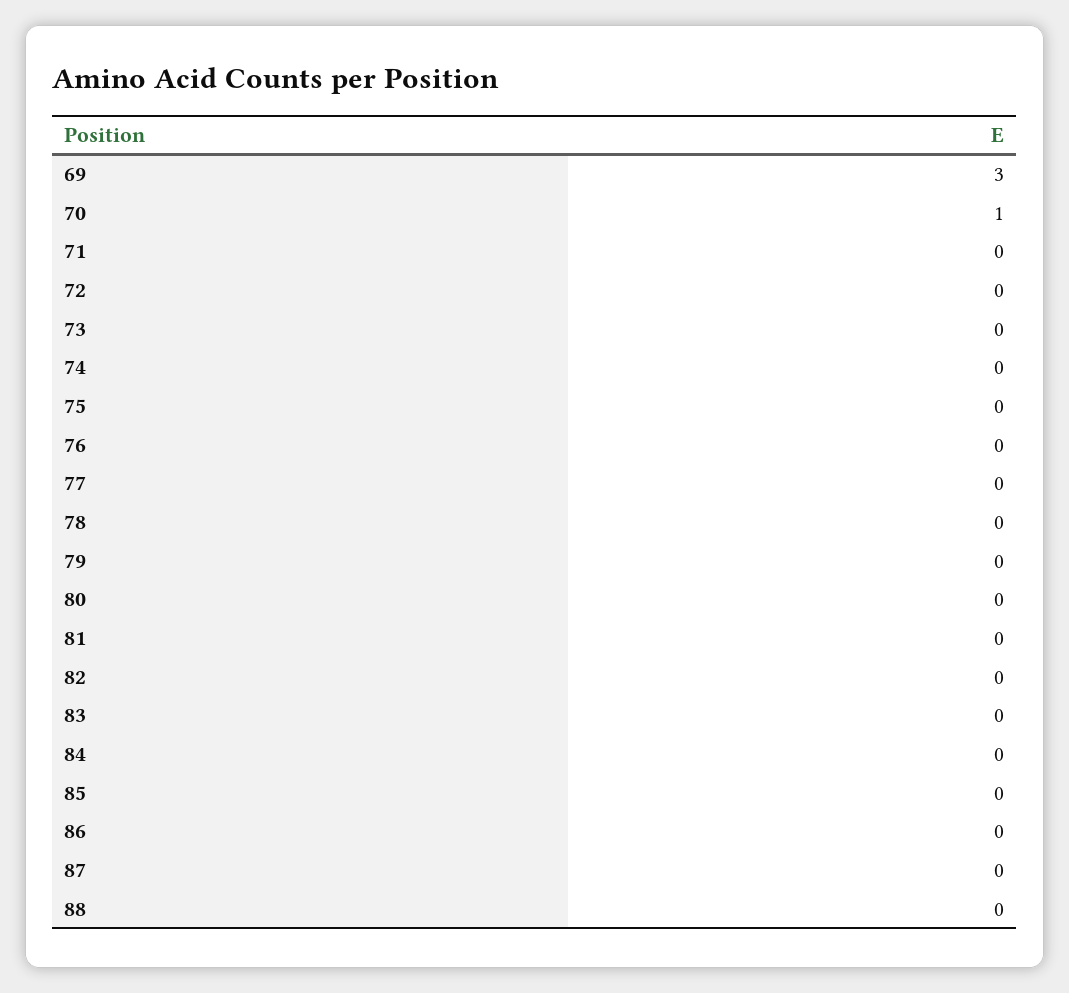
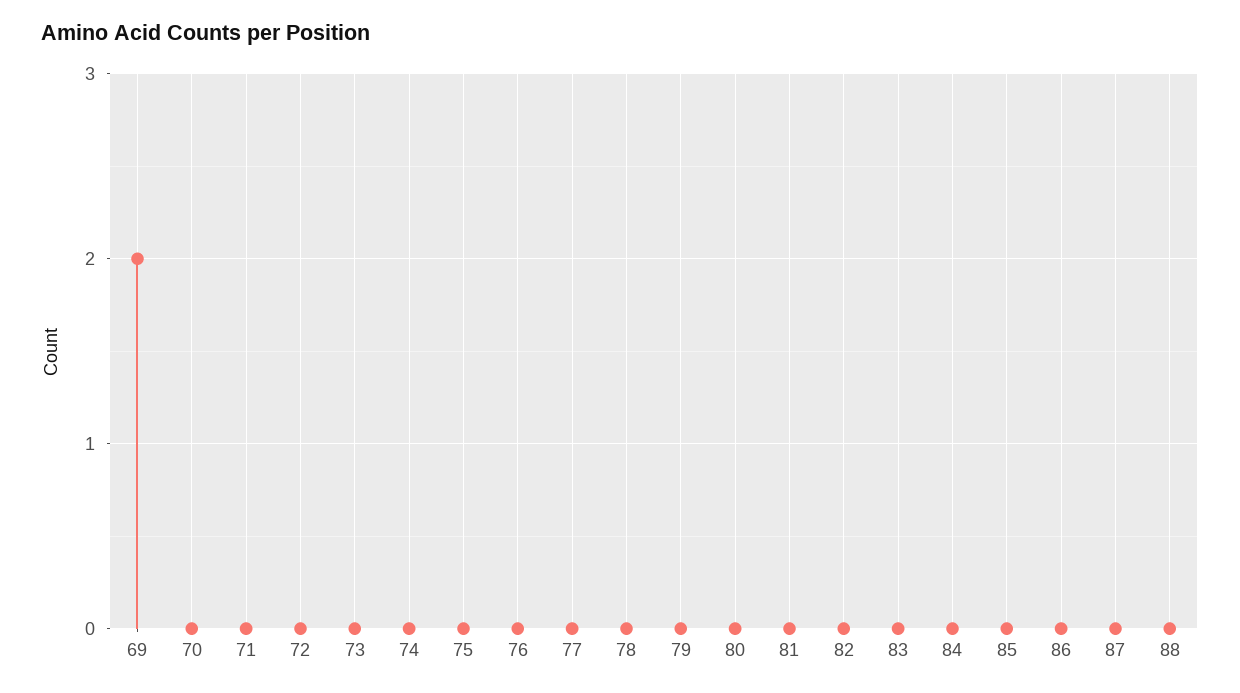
69: 3 -> 2
70: 1 -> 0

